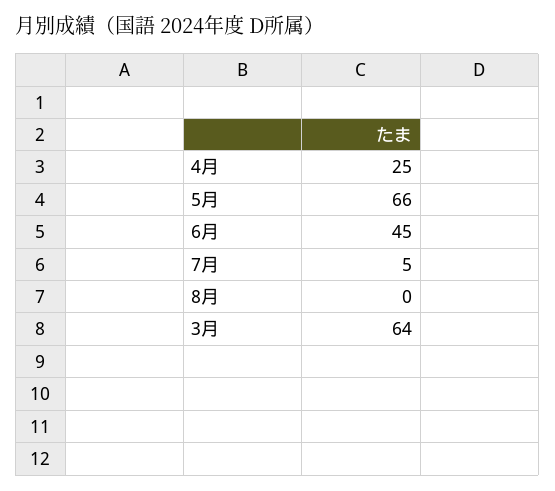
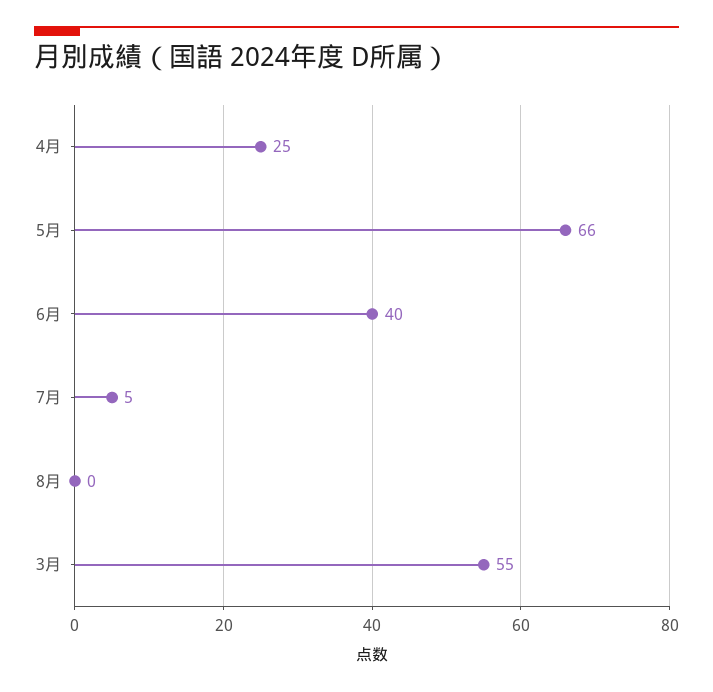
6月: 45 -> 40
3月: 64 -> 55

